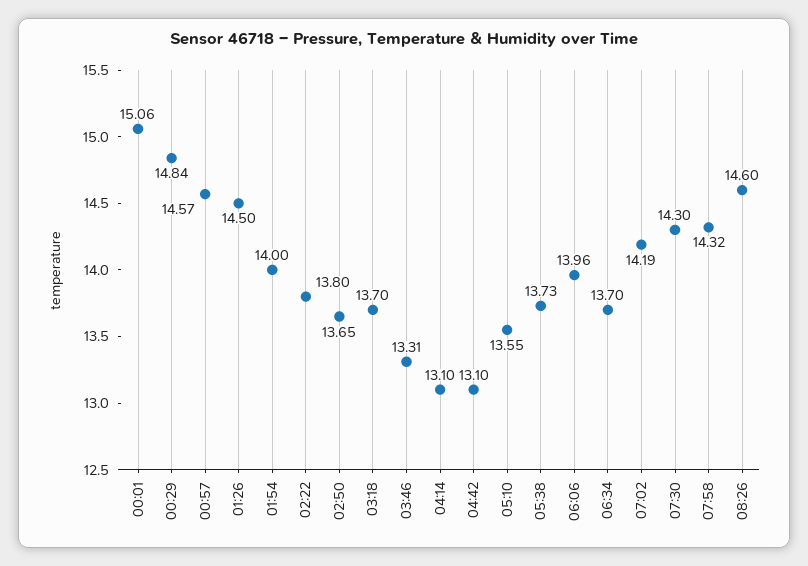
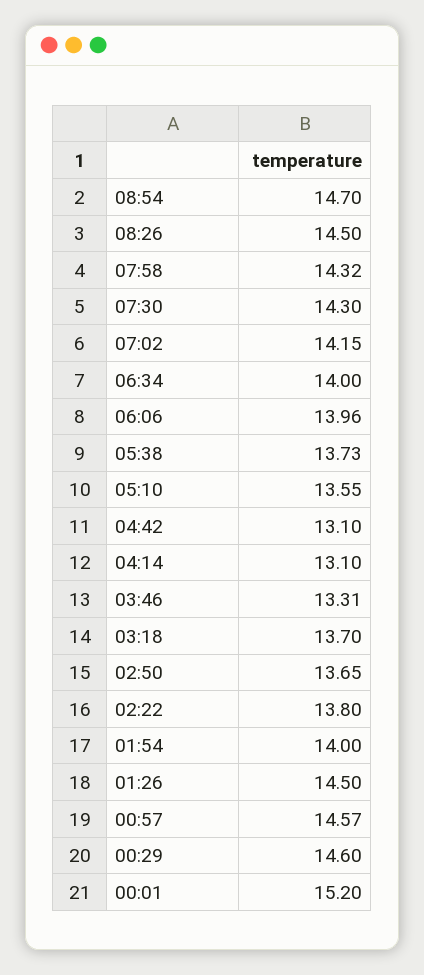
00:01: 15.06 -> 15.2
00:29: 14.84 -> 14.6
06:34: 13.7 -> 14
07:02: 14.19 -> 14.15
08:26: 14.6 -> 14.5
08:54: none -> 14.7

